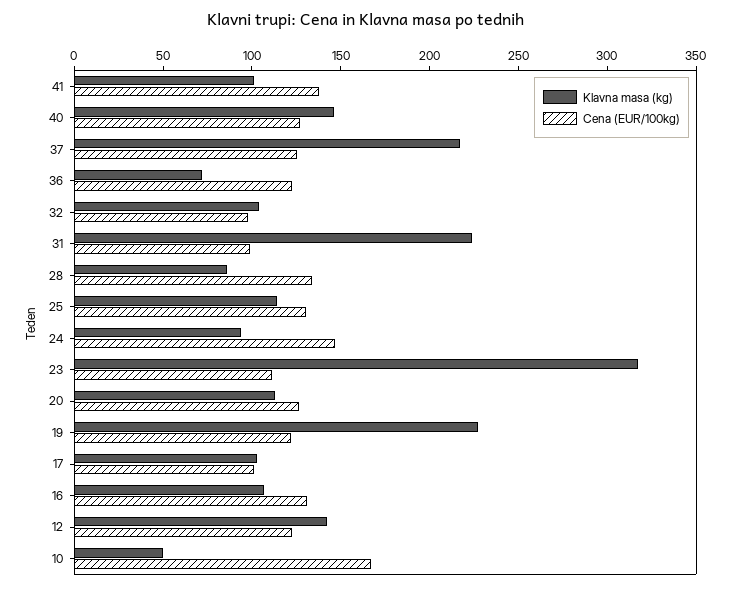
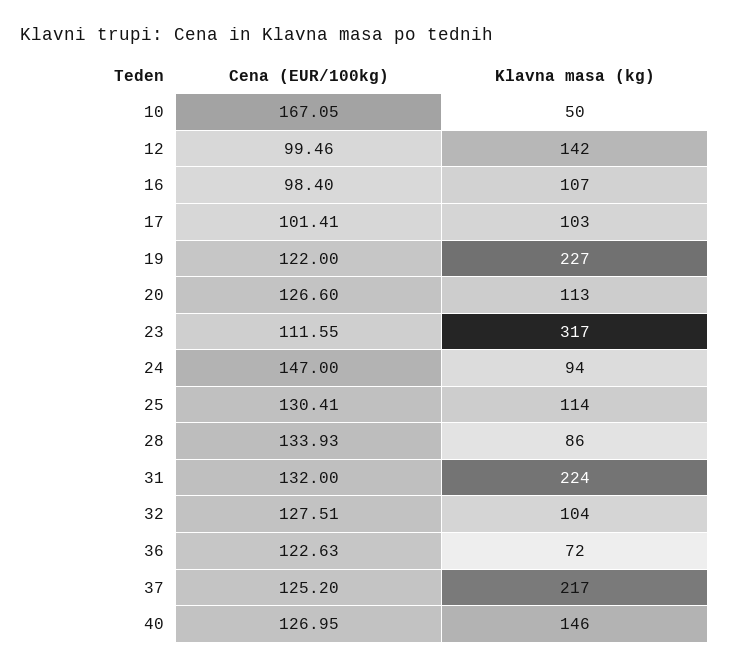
Klavna masa (kg), 41: 100 -> none
Cena (EUR/100kg), 41: 140 -> none
Cena (EUR/100kg), 32: 100 -> 127.51
Cena (EUR/100kg), 31: 100 -> 132
Cena (EUR/100kg), 16: 130 -> 98.4
Cena (EUR/100kg), 12: 120 -> 99.46

